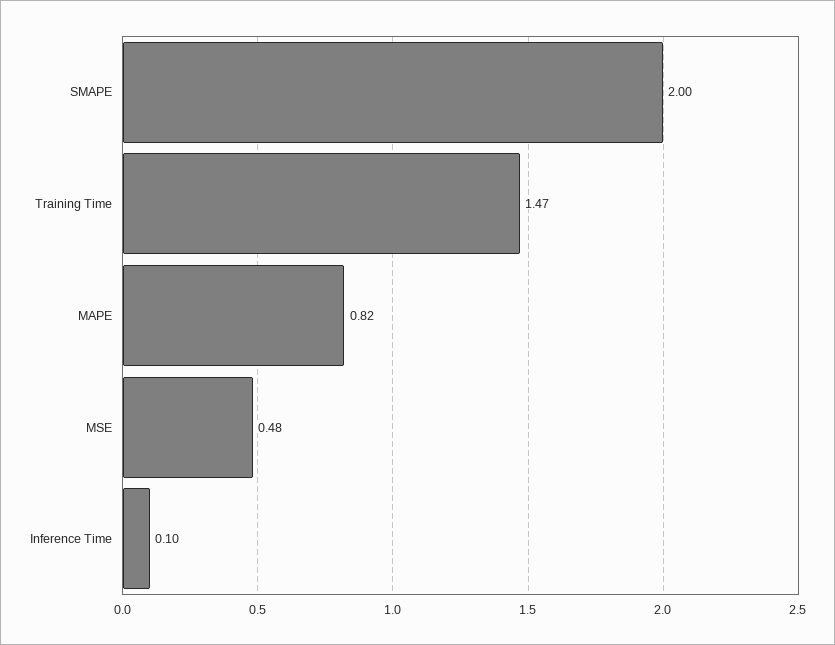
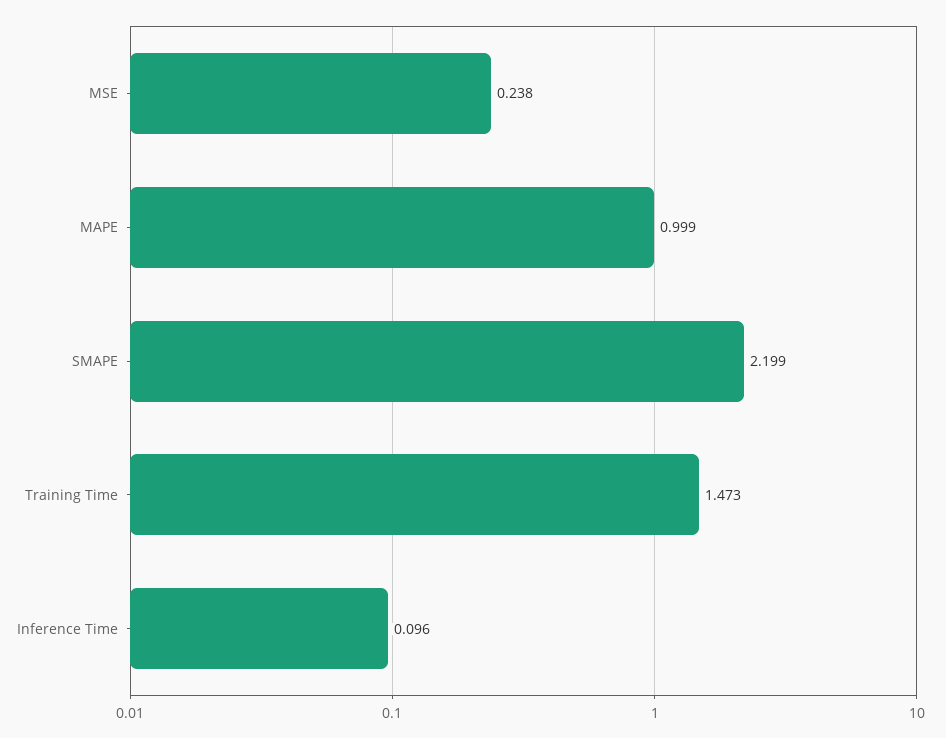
SMAPE: 2 -> 2.199
MAPE: 0.82 -> 0.999
MSE: 0.48 -> 0.238

